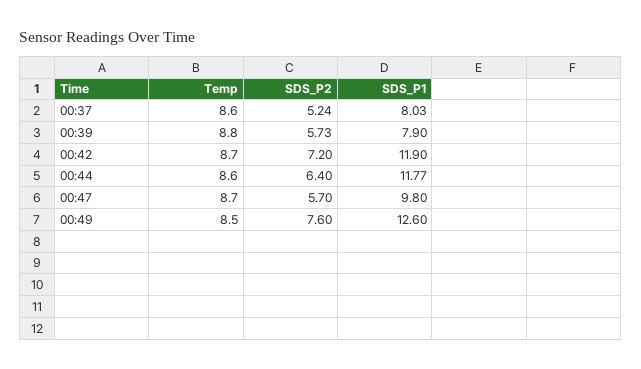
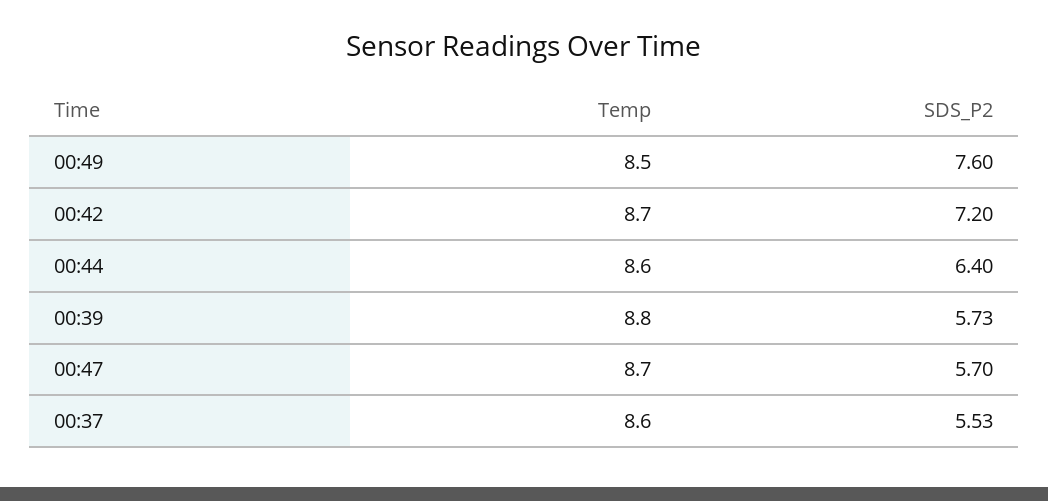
SDS_P2, 00:37: 5.24 -> 5.53
SDS_P1, 00:37: 8.03 -> none
SDS_P1, 00:39: 7.9 -> none
SDS_P1, 00:42: 11.9 -> none
SDS_P1, 00:44: 11.77 -> none
SDS_P1, 00:47: 9.8 -> none
SDS_P1, 00:49: 12.6 -> none

